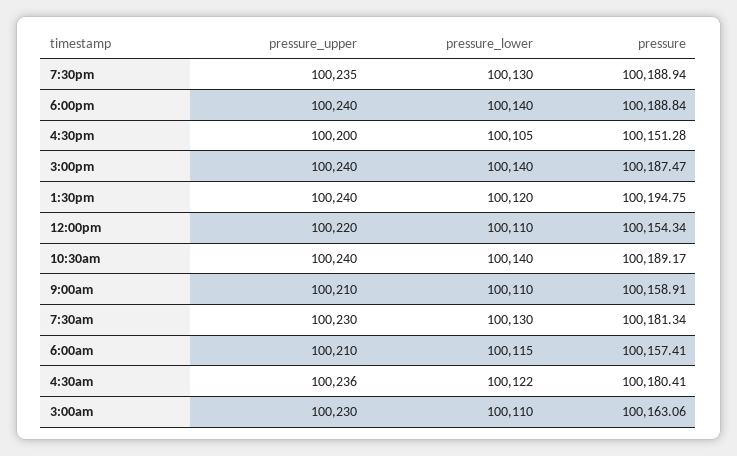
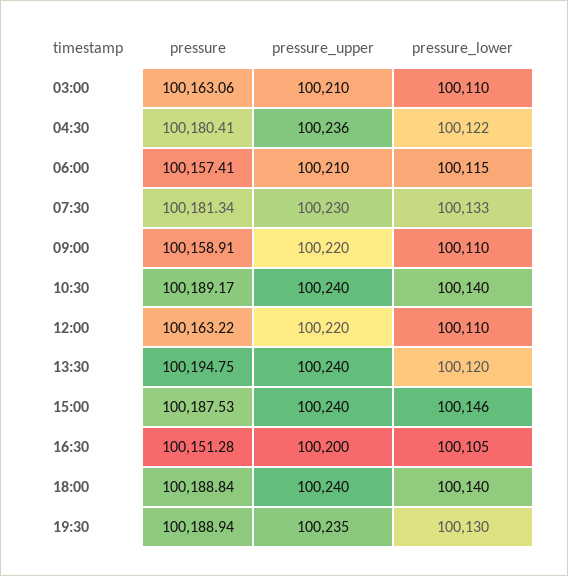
pressure_lower, 3:00pm: 100140 -> 100146
pressure, 3:00pm: 100187.47 -> 100187.53
pressure, 12:00pm: 100154.34 -> 100163.22
pressure_upper, 9:00am: 100210 -> 100220
pressure_lower, 7:30am: 100130 -> 100133
pressure_upper, 3:00am: 100230 -> 100210

